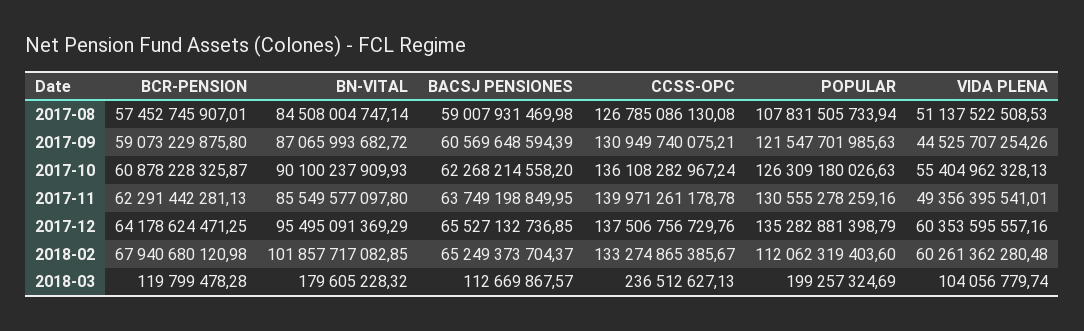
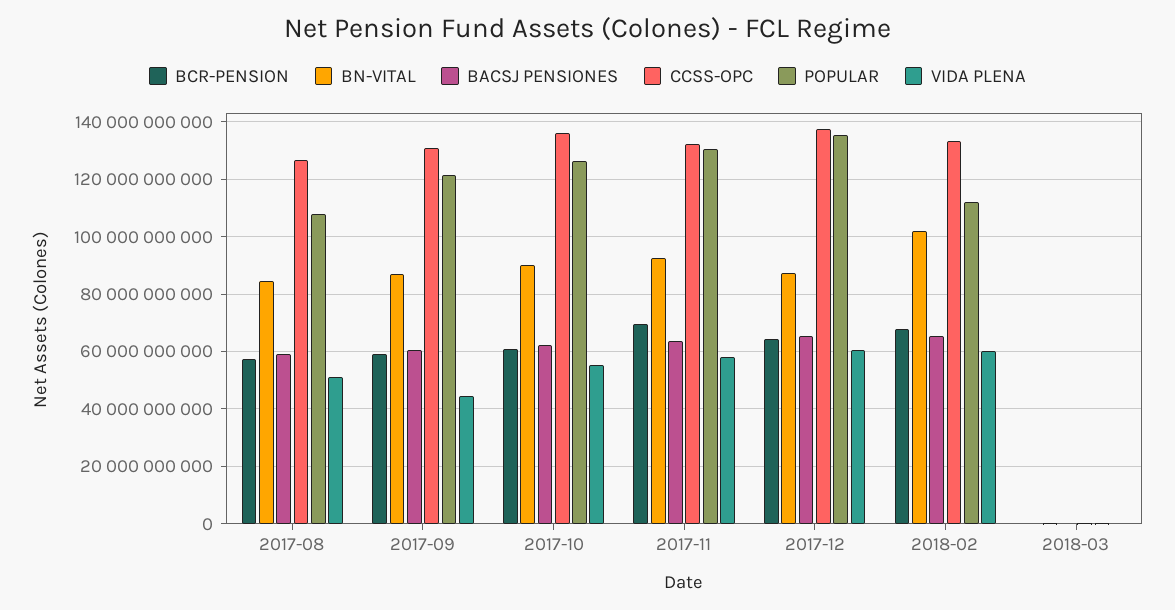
BCR-PENSION, 2017-11: 62291442281.13 -> 70000000000
BN-VITAL, 2017-11: 85549577097.8 -> 92500000000
CCSS-OPC, 2017-11: 139971261178.78 -> 132500000000
VIDA PLENA, 2017-11: 49356395541.01 -> 57500000000
BN-VITAL, 2017-12: 95495091369.29 -> 87500000000

